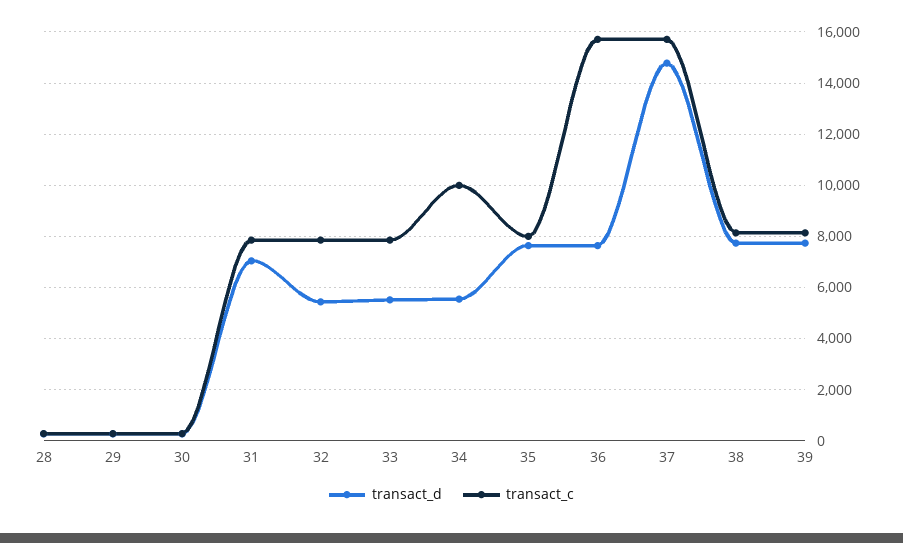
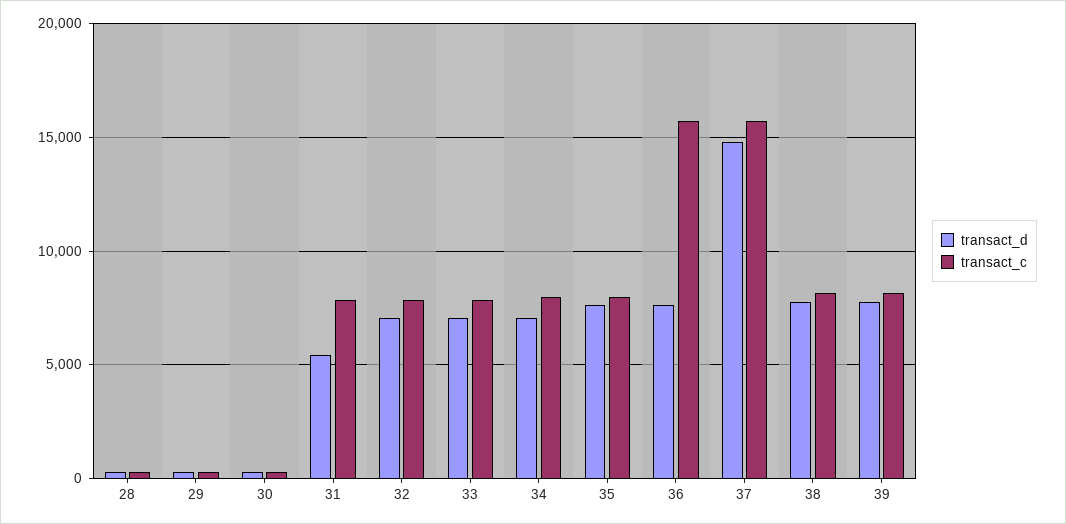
transact_d, 31: 7000 -> 5500
transact_d, 32: 5500 -> 7000
transact_d, 33: 5500 -> 7000
transact_d, 34: 5500 -> 7000
transact_c, 34: 10000 -> 8000

